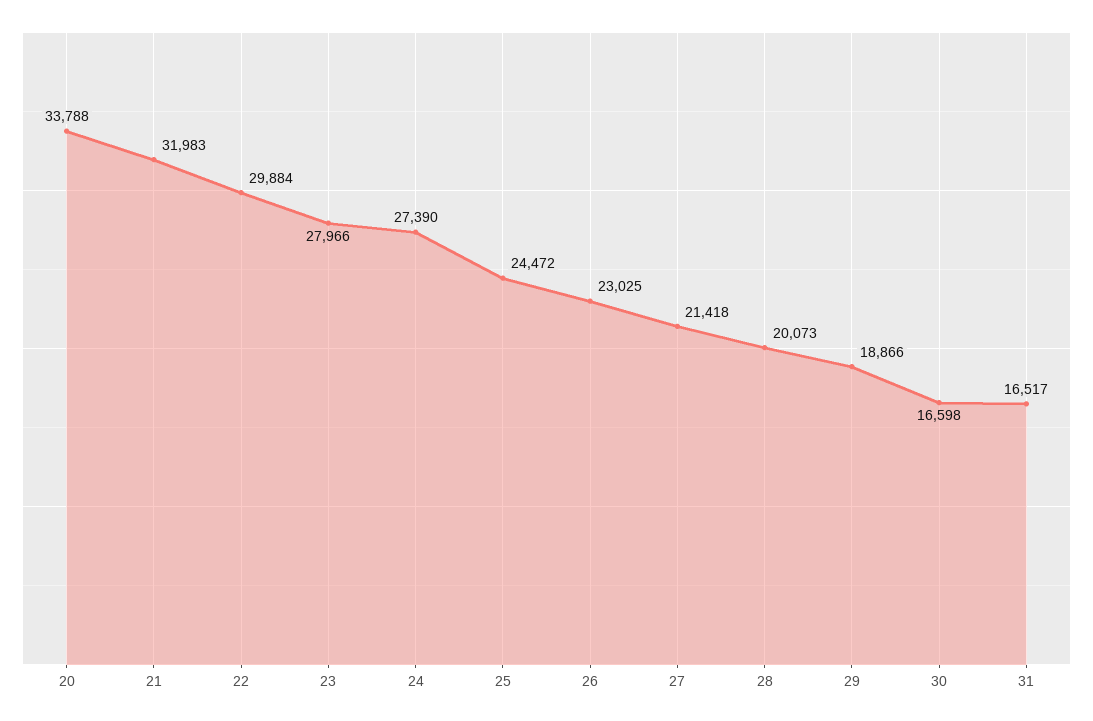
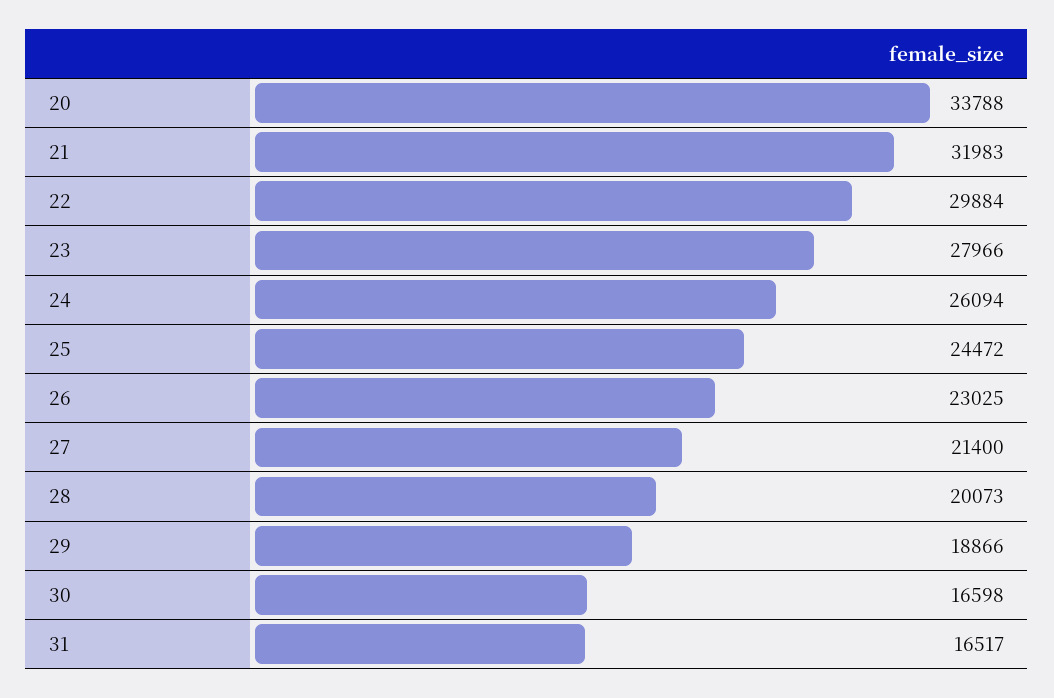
24: 27390 -> 26094
27: 21418 -> 21400

